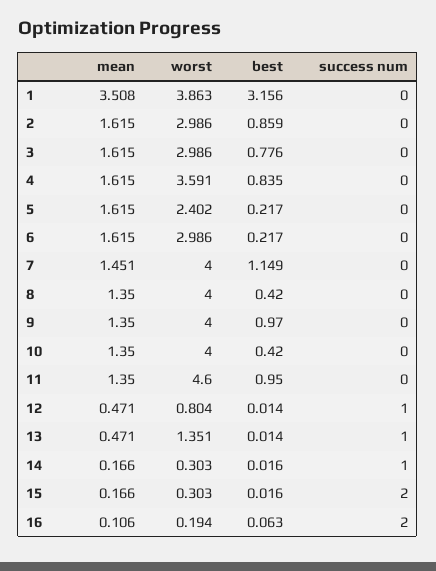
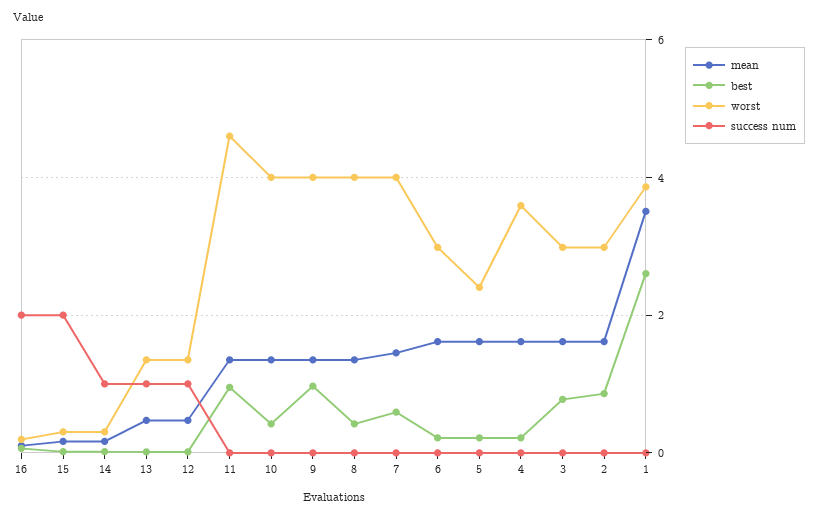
best, 1: 3.156 -> 2.6
best, 4: 0.835 -> 0.2
best, 7: 1.149 -> 0.6
worst, 12: 0.804 -> 1.4

